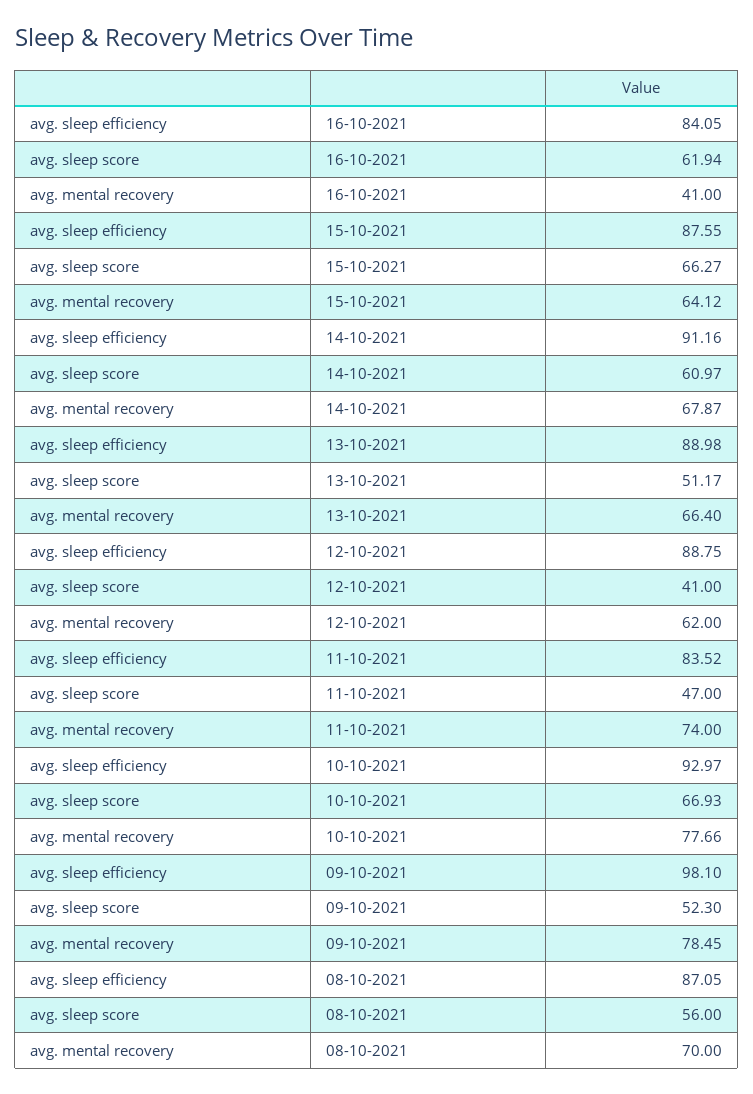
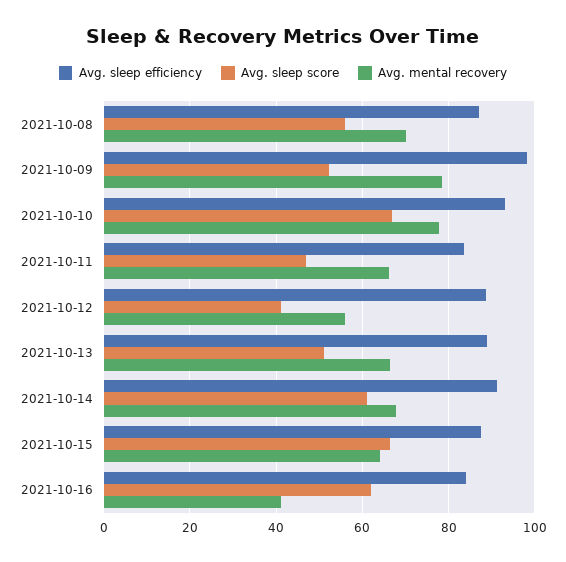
avg. mental recovery, 12-10-2021: 62 -> 56
avg. mental recovery, 11-10-2021: 74 -> 66

